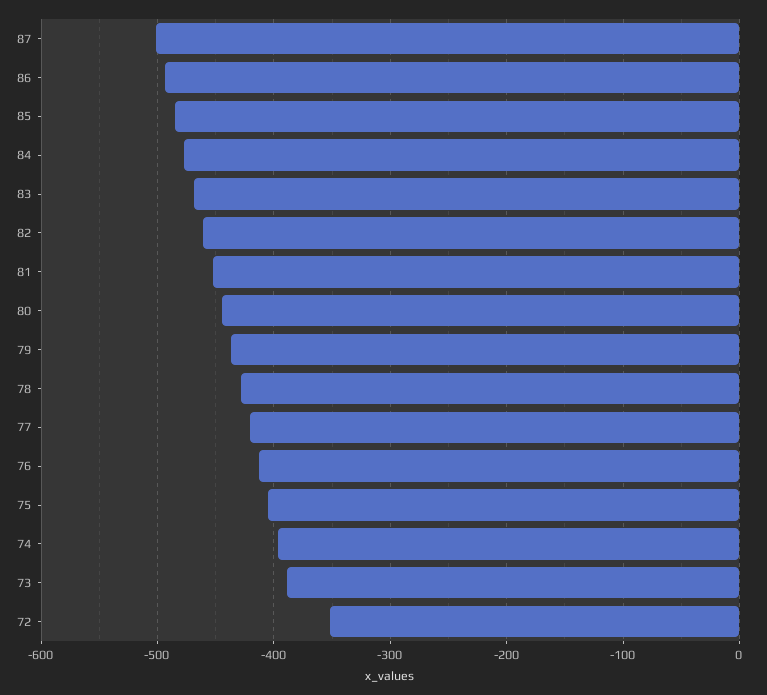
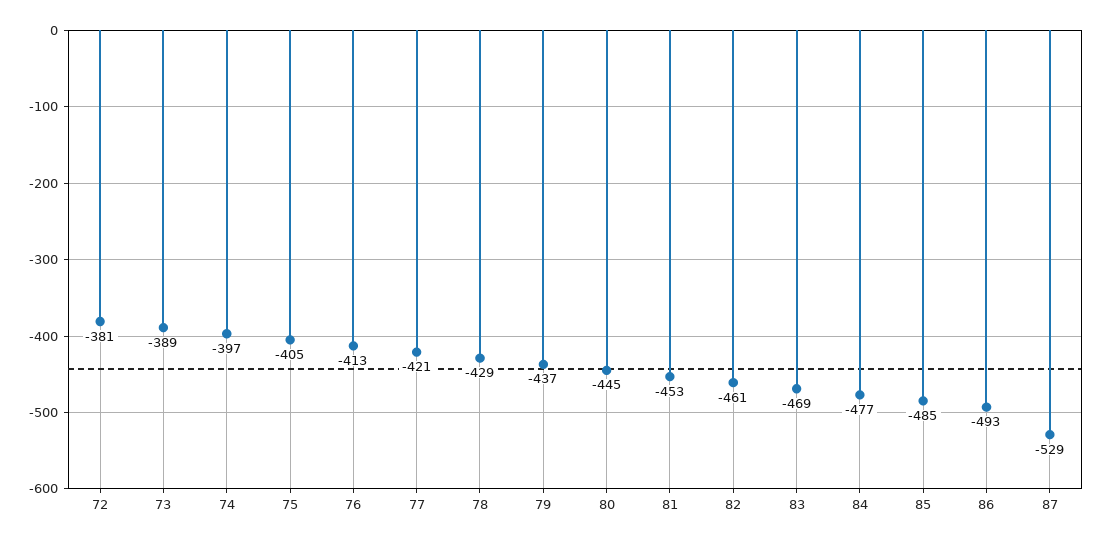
87: -500 -> -529
72: -350 -> -381

